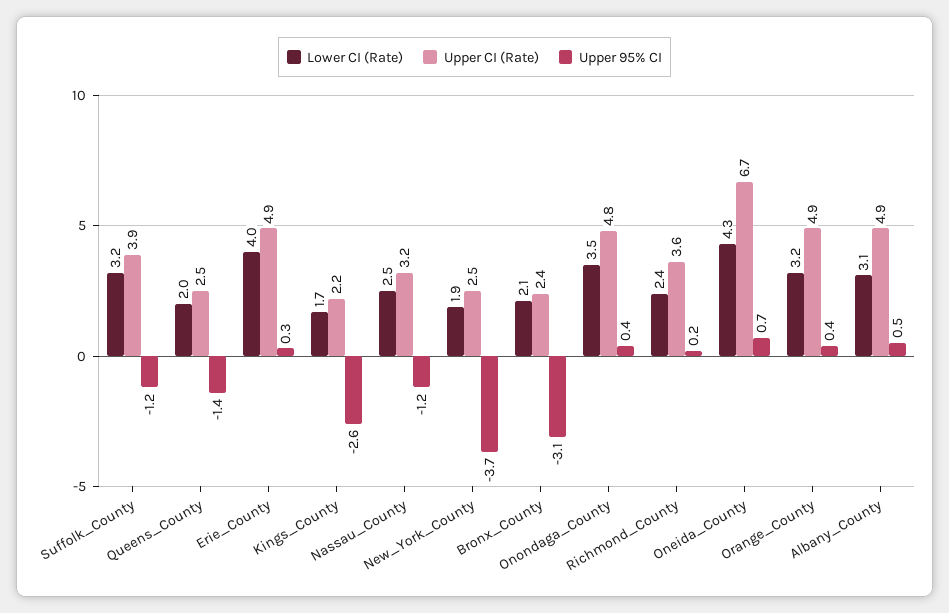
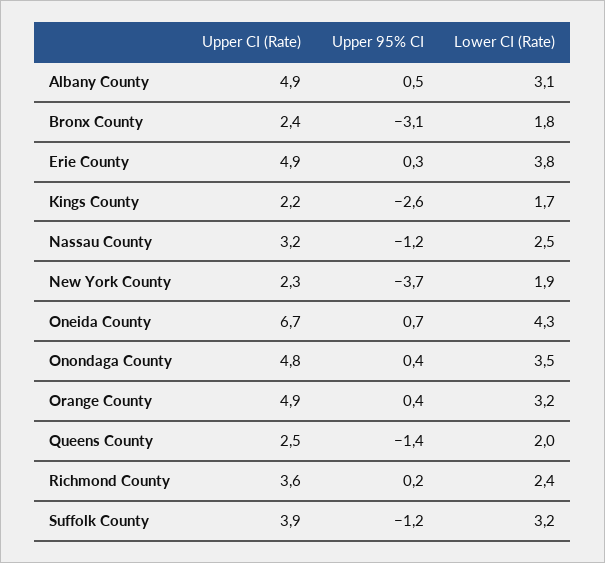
Lower CI (Rate), Erie_County: 4 -> 3.8
Upper CI (Rate), New_York_County: 2.5 -> 2.3
Lower CI (Rate), Bronx_County: 2.1 -> 1.8

